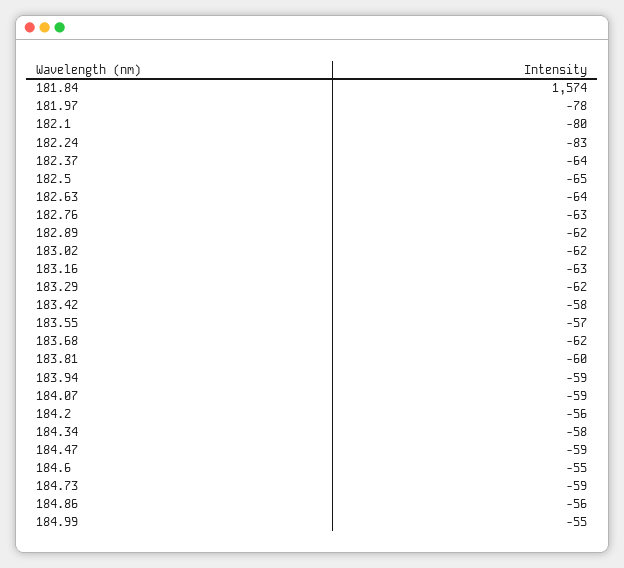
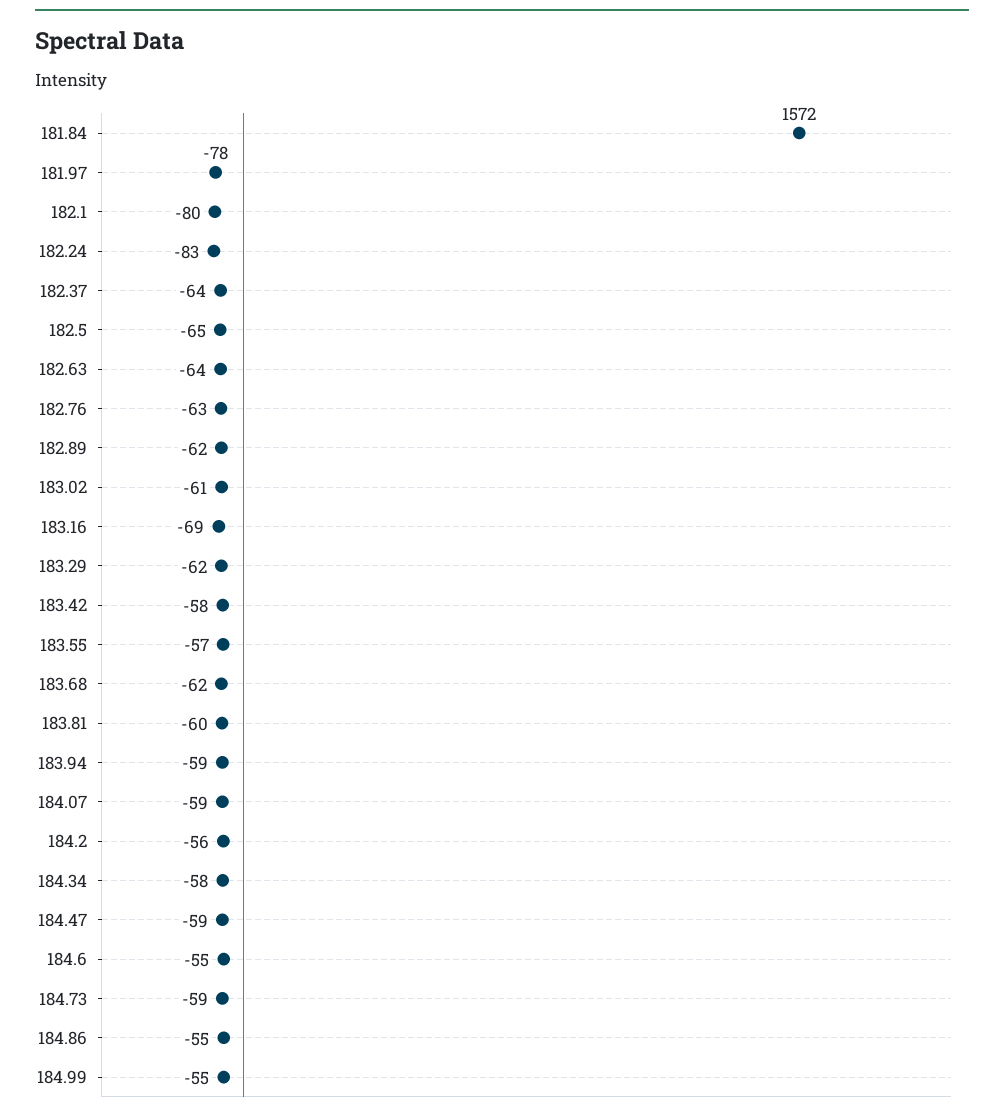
181.84: 1574 -> 1572
183.02: -62 -> -61
183.16: -63 -> -69
184.86: -56 -> -55

